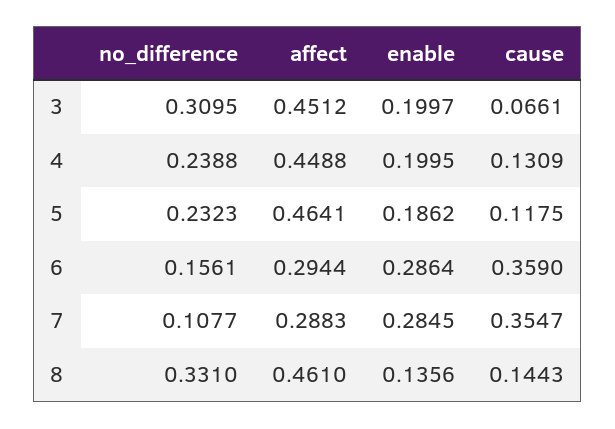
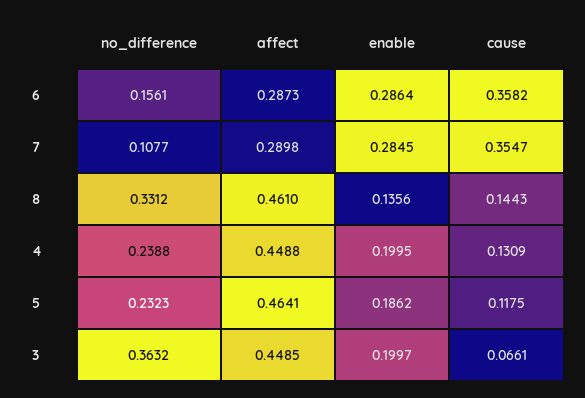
no_difference, 3: 0.3095 -> 0.3632
affect, 3: 0.4512 -> 0.4485
affect, 6: 0.2944 -> 0.2873
cause, 6: 0.359 -> 0.3582
affect, 7: 0.2883 -> 0.2898
no_difference, 8: 0.331 -> 0.3312

